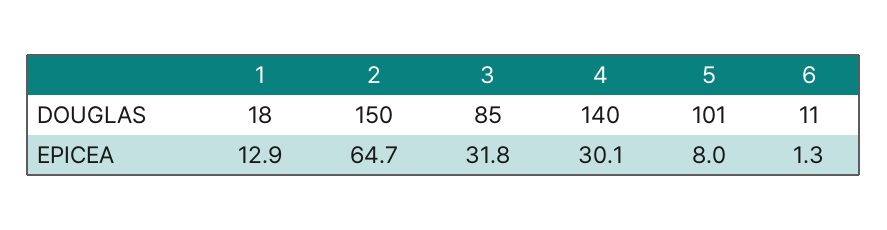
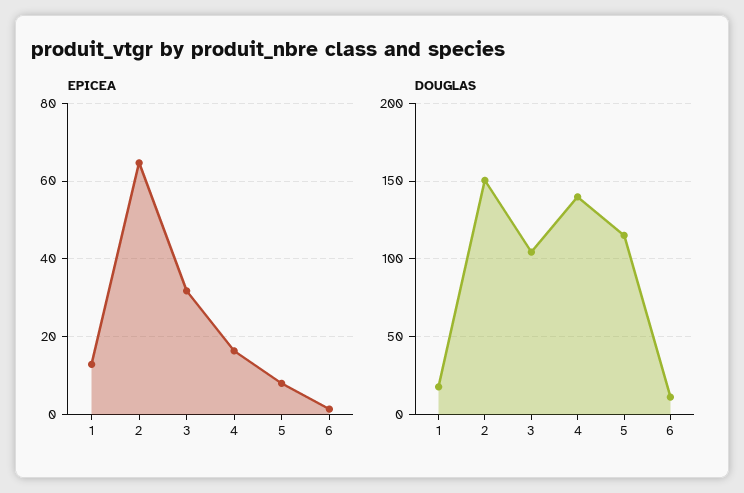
DOUGLAS, 3: 85 -> 105
DOUGLAS, 5: 101 -> 115
EPICEA, 4: 30.1 -> 16

